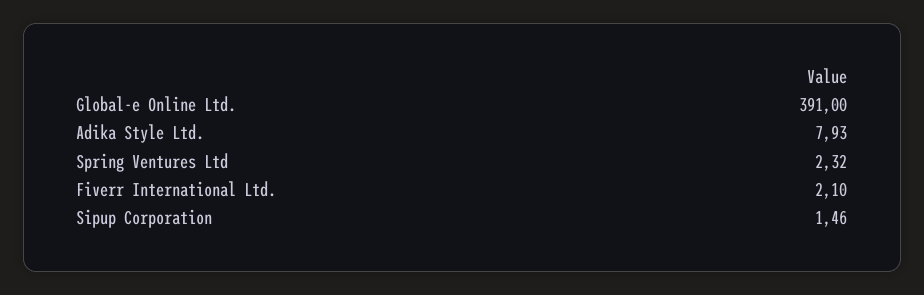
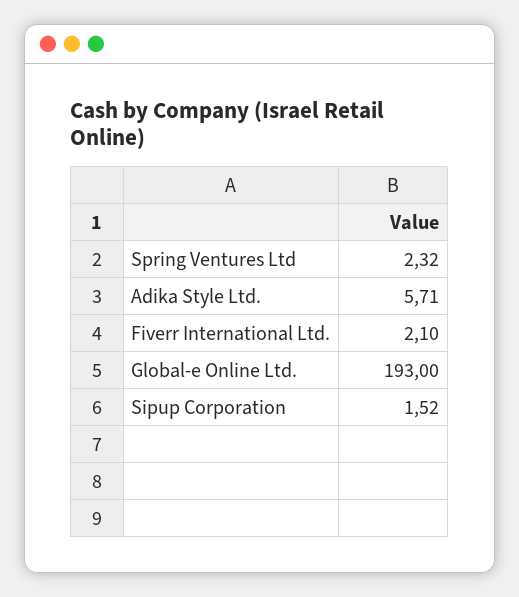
Global-e Online Ltd.: 391 -> 193
Adika Style Ltd.: 7.93 -> 5.71
Sipup Corporation: 1.46 -> 1.52

